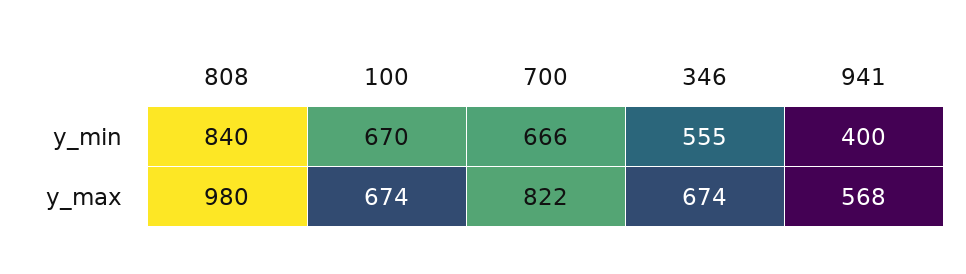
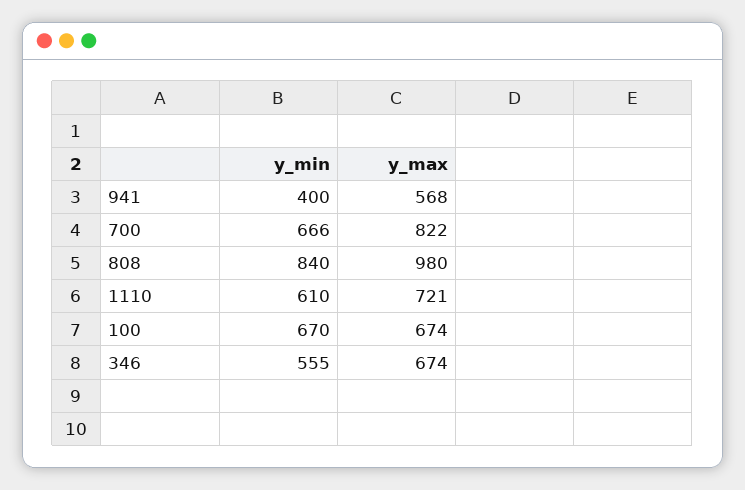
1110, y_min: none -> 610
1110, y_max: none -> 721

